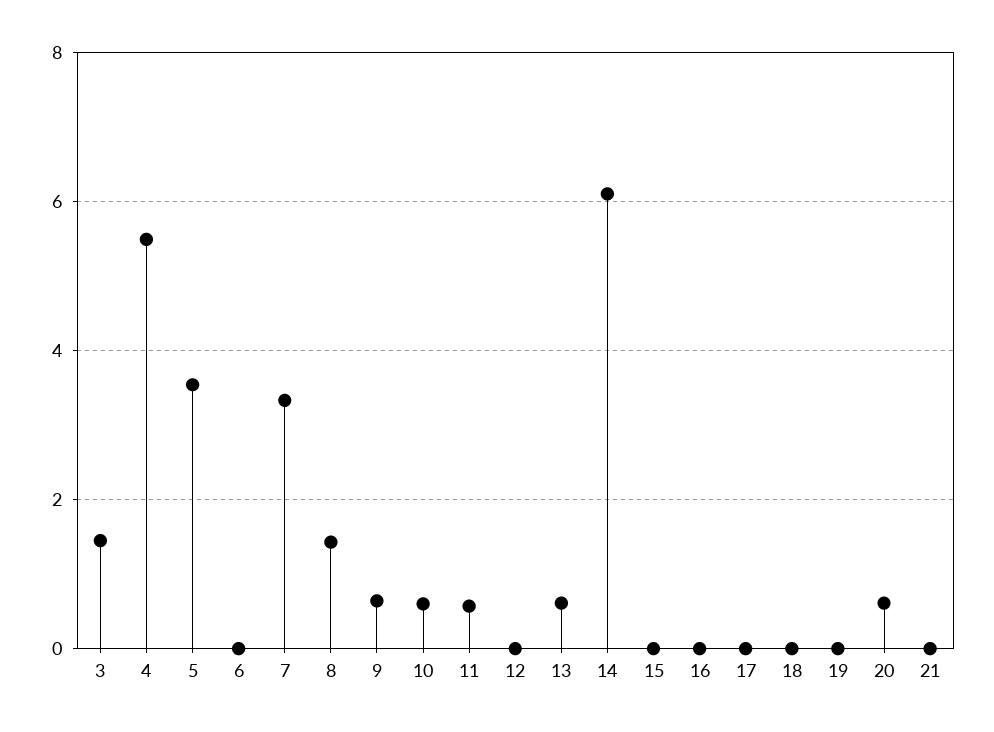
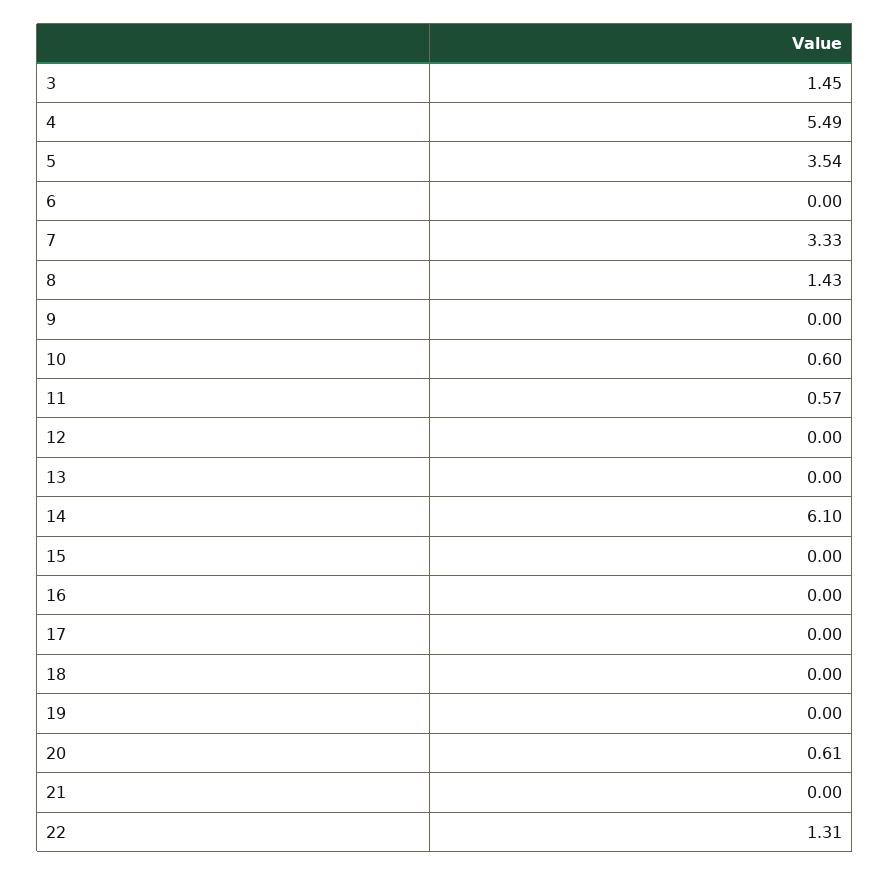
9: 0.6 -> 0
13: 0.6 -> 0
22: none -> 1.31

